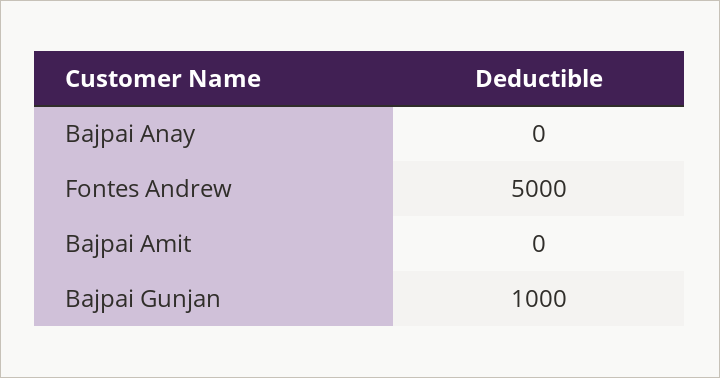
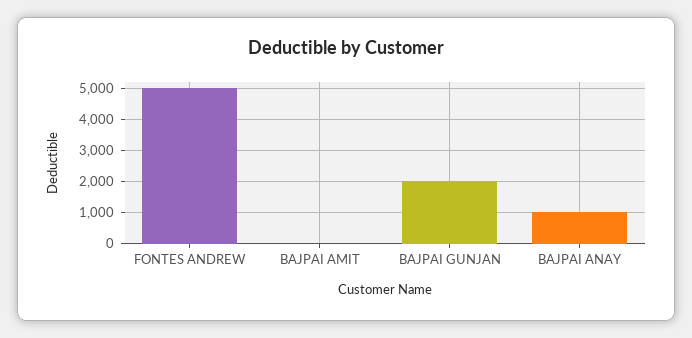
Bajpai Anay: 0 -> 1000
Bajpai Gunjan: 1000 -> 2000

